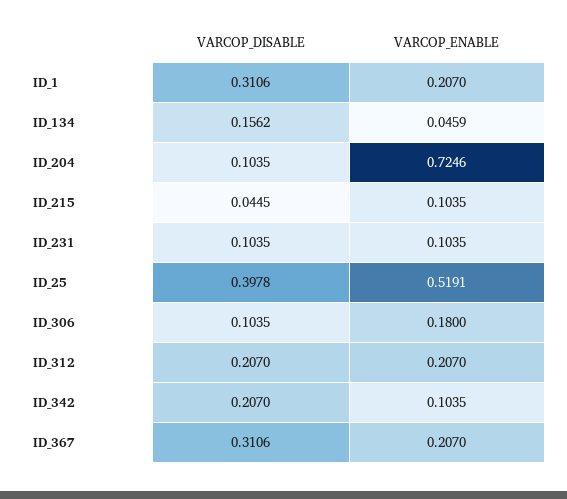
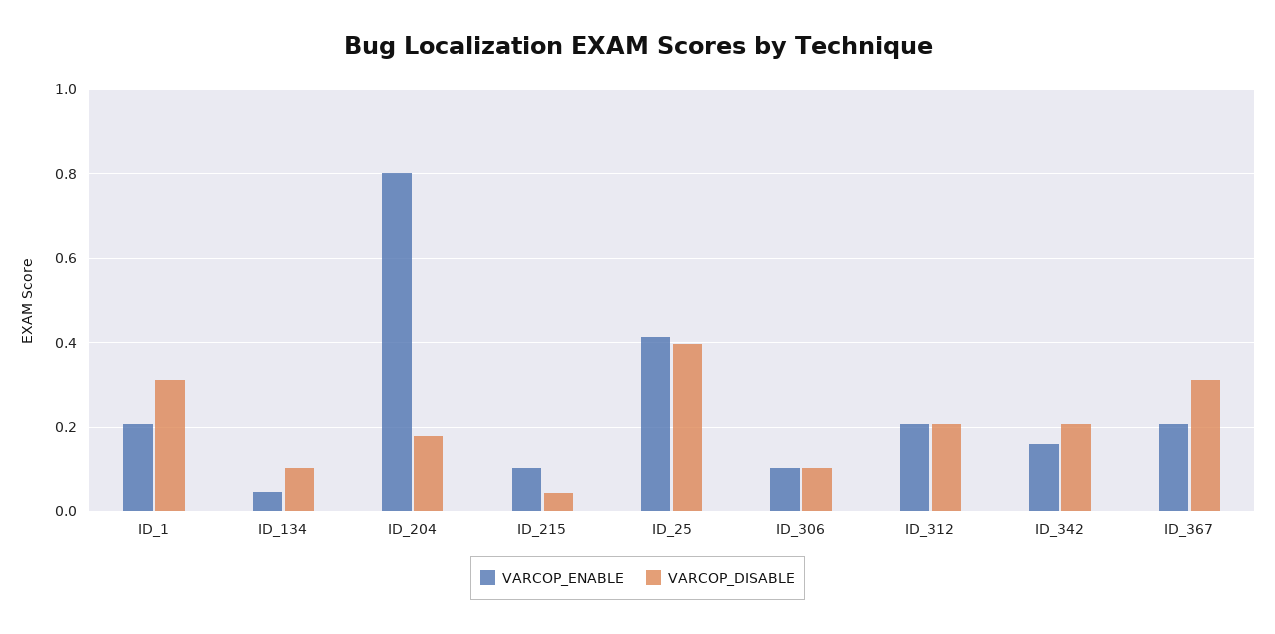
VARCOP_DISABLE, ID_134: 0.1562 -> 0.1
VARCOP_DISABLE, ID_204: 0.1035 -> 0.18
VARCOP_ENABLE, ID_204: 0.7246 -> 0.8
VARCOP_DISABLE, ID_231: 0.1035 -> none
VARCOP_ENABLE, ID_231: 0.1035 -> none
VARCOP_ENABLE, ID_25: 0.5191 -> 0.42
VARCOP_ENABLE, ID_306: 0.18 -> 0.1
VARCOP_ENABLE, ID_342: 0.1035 -> 0.16

